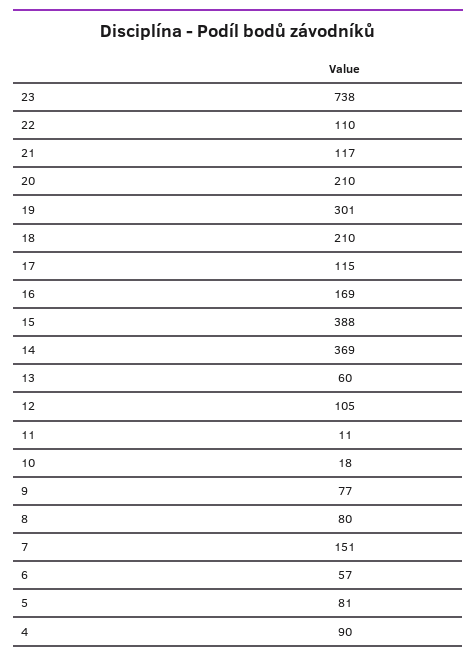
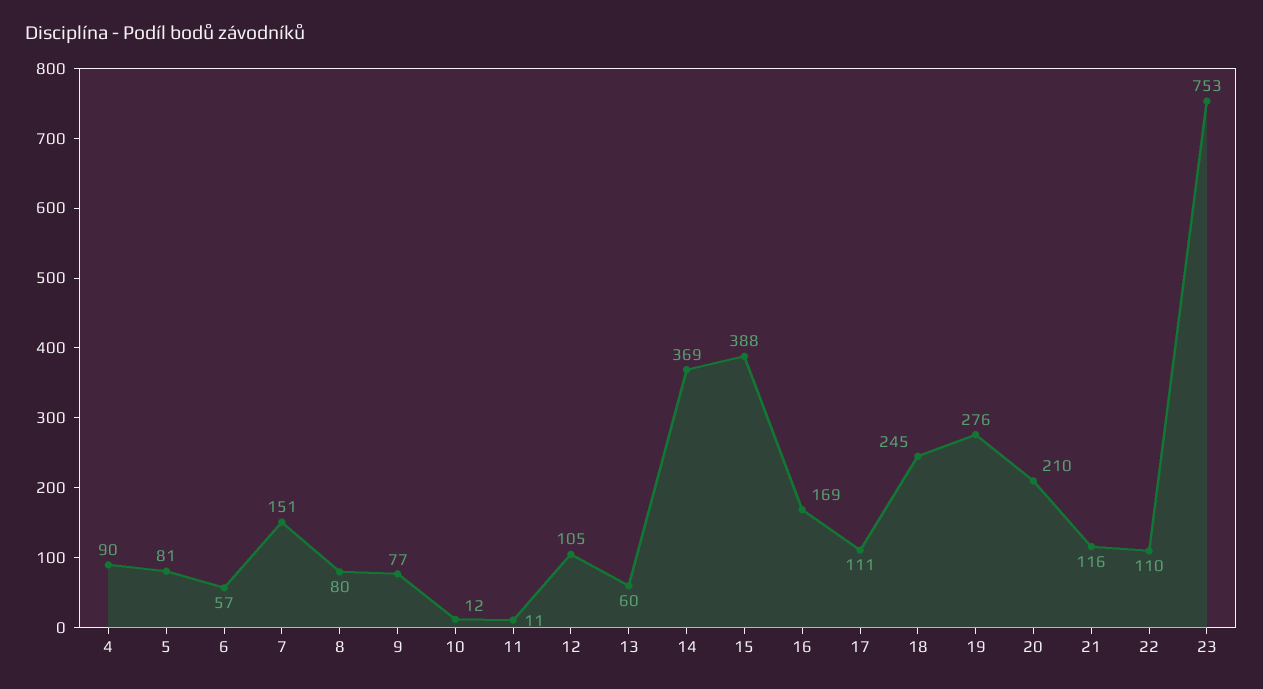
23: 738 -> 753
21: 117 -> 116
19: 301 -> 276
18: 210 -> 245
17: 115 -> 111
10: 18 -> 12

